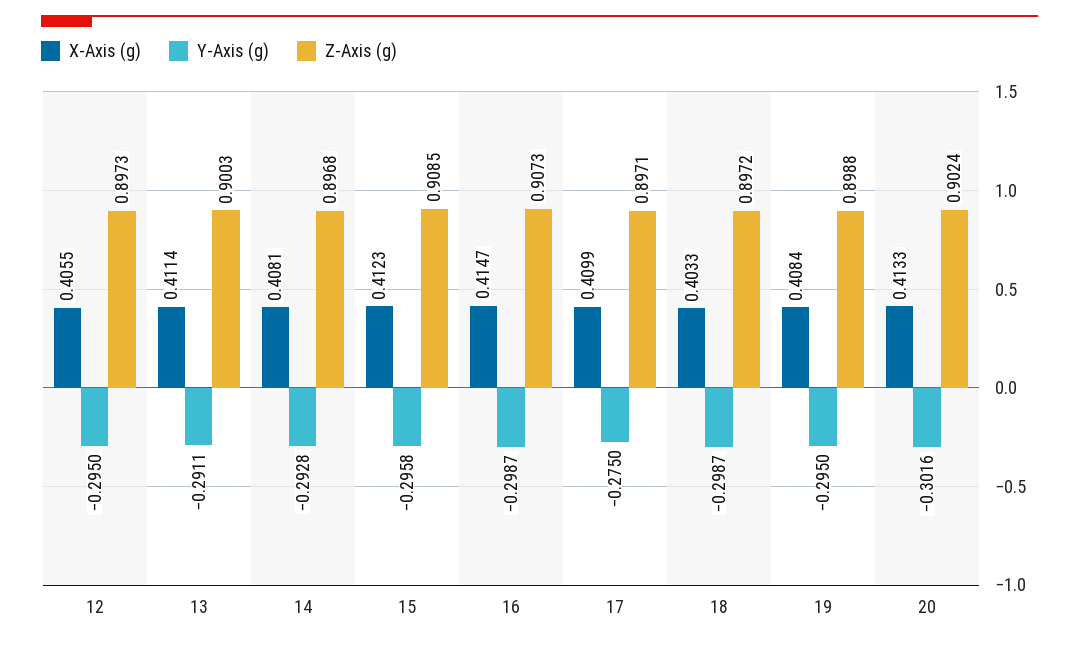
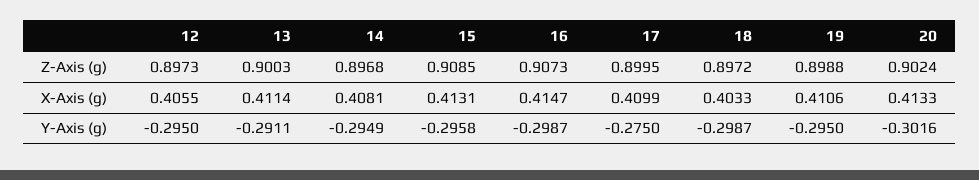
Y-Axis (g), 14: -0.2928 -> -0.2949
X-Axis (g), 15: 0.4123 -> 0.4131
Z-Axis (g), 17: 0.8971 -> 0.8995
X-Axis (g), 19: 0.4084 -> 0.4106

